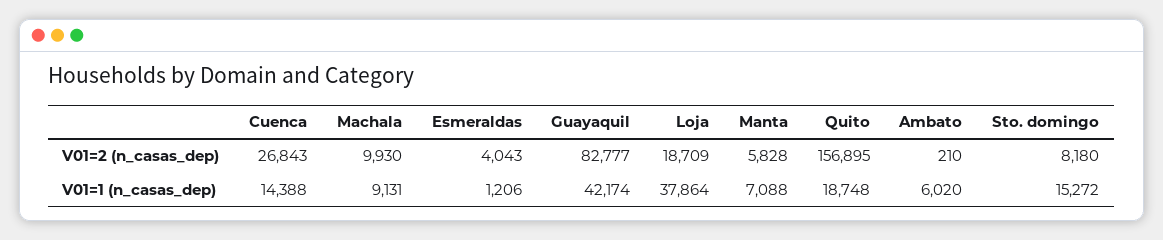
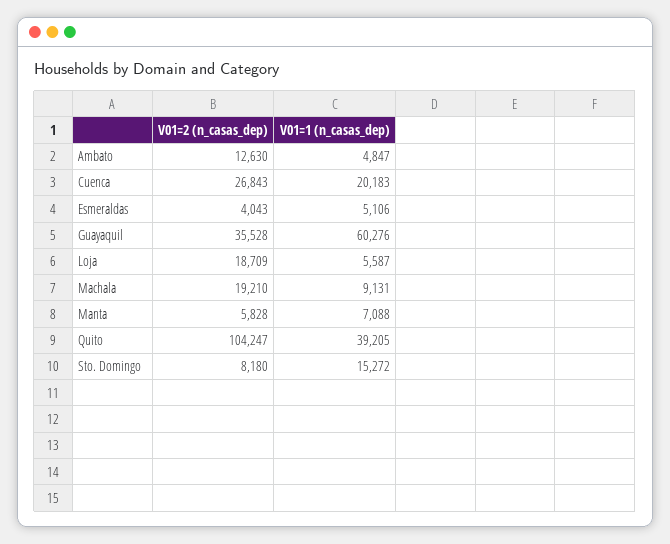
Machala, V01=2 (n_casas_dep): 9930 -> 19210
Guayaquil, V01=2 (n_casas_dep): 82777 -> 35528
Quito, V01=2 (n_casas_dep): 156895 -> 104247
Ambato, V01=2 (n_casas_dep): 210 -> 12630
Cuenca, V01=1 (n_casas_dep): 14388 -> 20183
Esmeraldas, V01=1 (n_casas_dep): 1206 -> 5106
Guayaquil, V01=1 (n_casas_dep): 42174 -> 60276
Loja, V01=1 (n_casas_dep): 37864 -> 5587
Quito, V01=1 (n_casas_dep): 18748 -> 39205
Ambato, V01=1 (n_casas_dep): 6020 -> 4847

